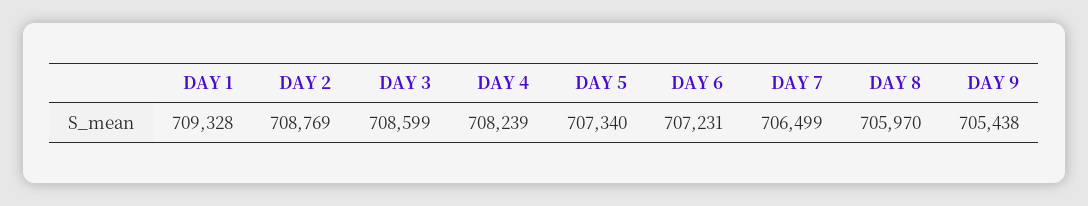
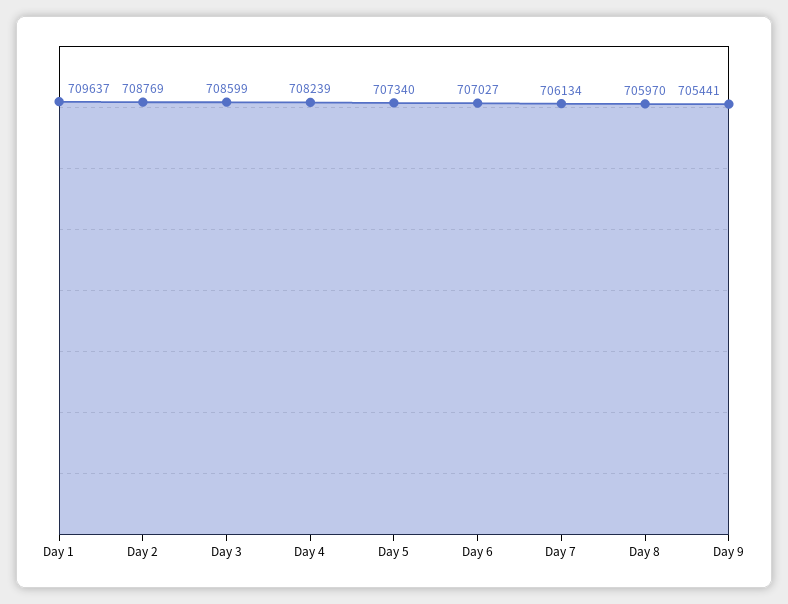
DAY 1: 709328 -> 709637
DAY 6: 707231 -> 707027
DAY 7: 706499 -> 706134
DAY 9: 705438 -> 705441

